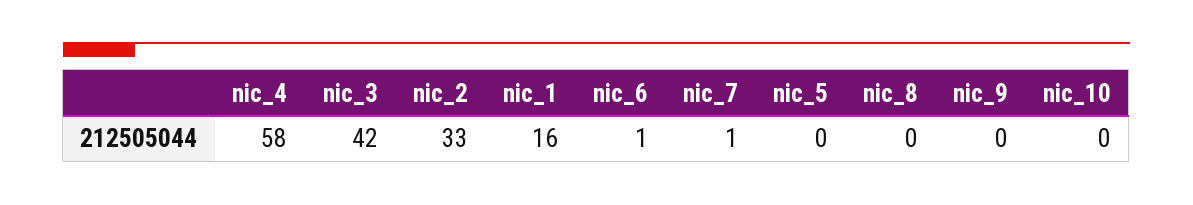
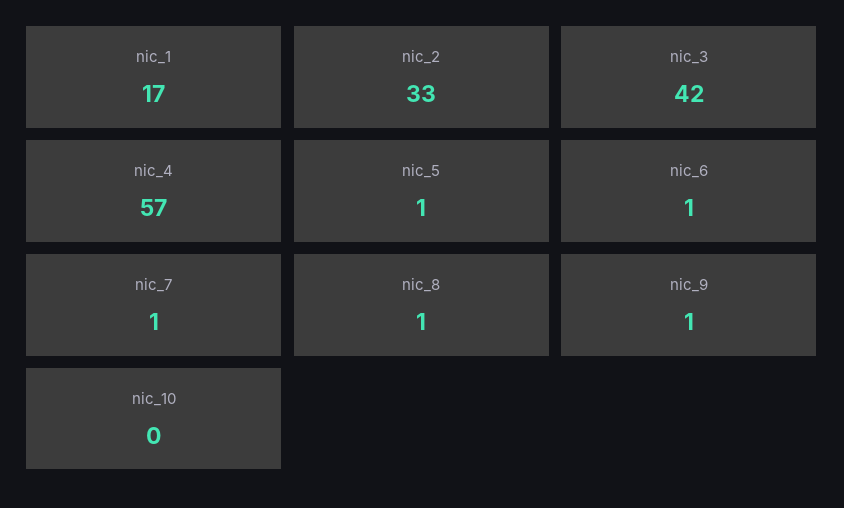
nic_4: 58 -> 57
nic_1: 16 -> 17
nic_5: 0 -> 1
nic_8: 0 -> 1
nic_9: 0 -> 1

